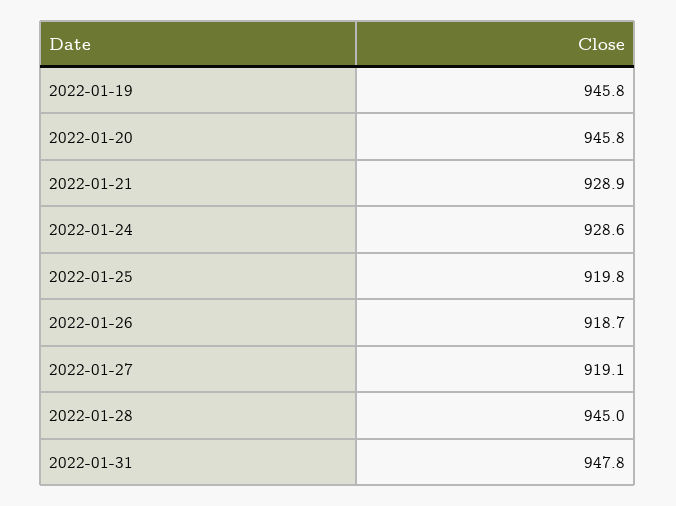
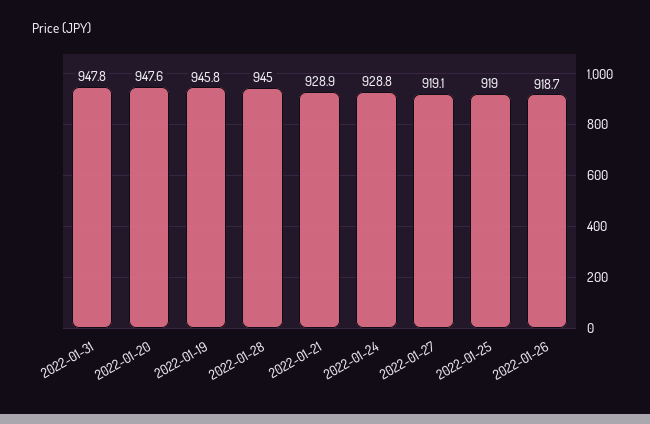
2022-01-20: 945.8 -> 947.6
2022-01-24: 928.6 -> 928.8
2022-01-25: 919.8 -> 919

